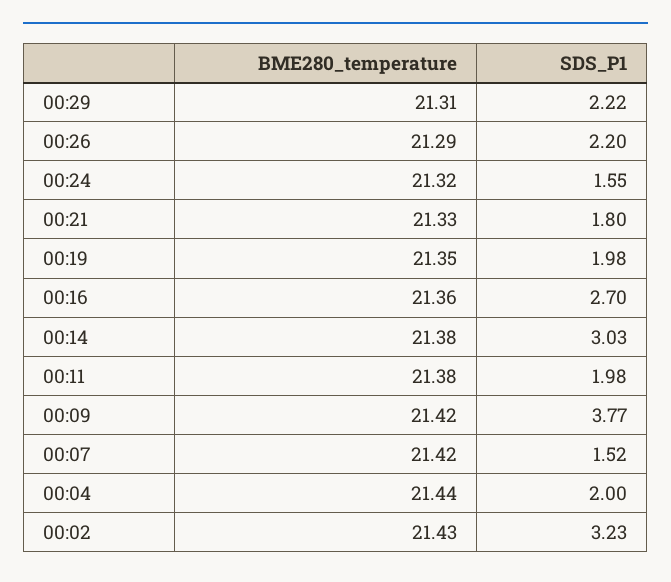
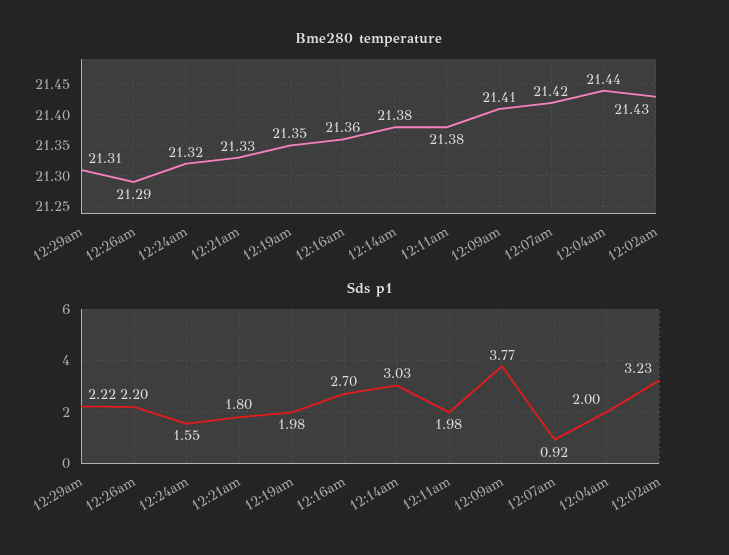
BME280_temperature, 00:09: 21.42 -> 21.41
SDS_P1, 00:07: 1.52 -> 0.92

